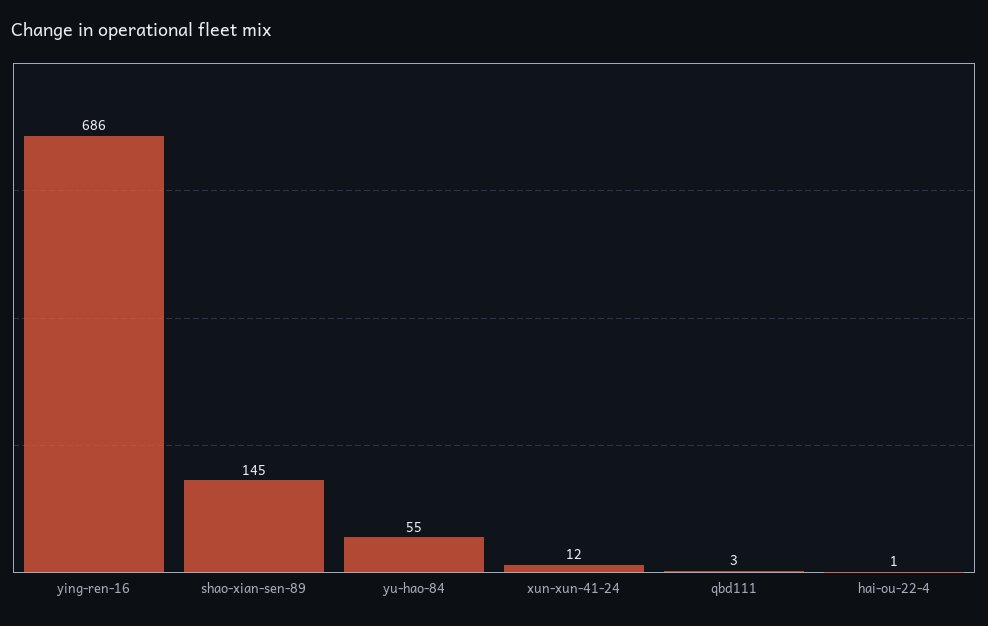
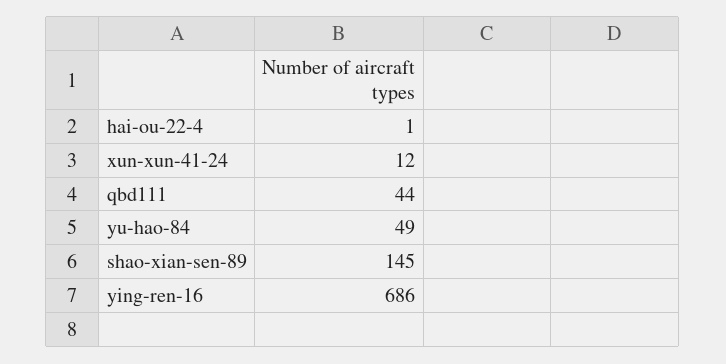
yu-hao-84: 55 -> 49
qbd111: 3 -> 44

